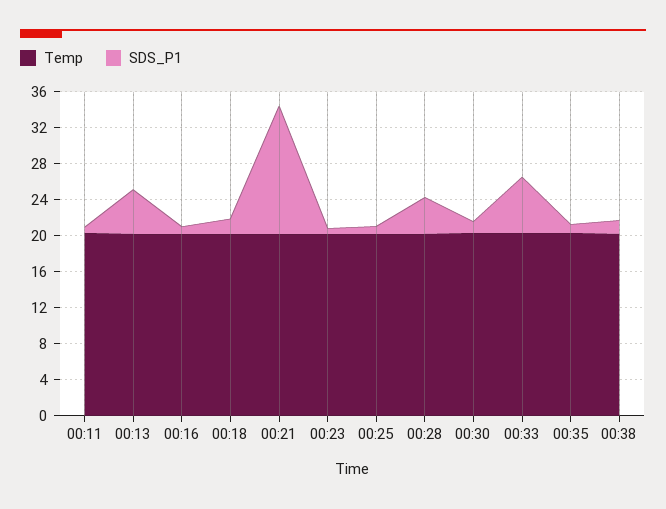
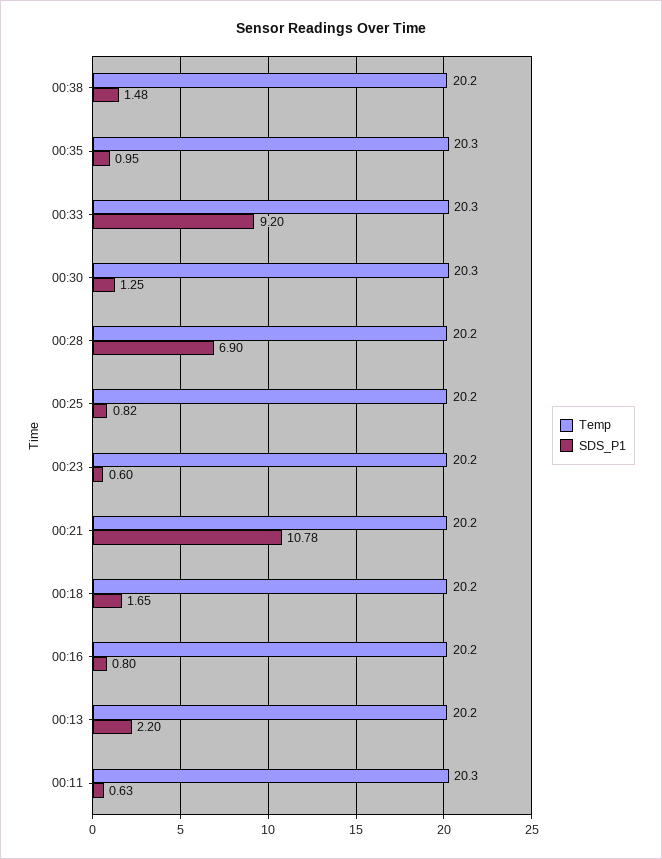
SDS_P1, 00:13: 5 -> 2.2
SDS_P1, 00:21: 14 -> 10.78
SDS_P1, 00:28: 4 -> 6.9
SDS_P1, 00:33: 6 -> 9.2

